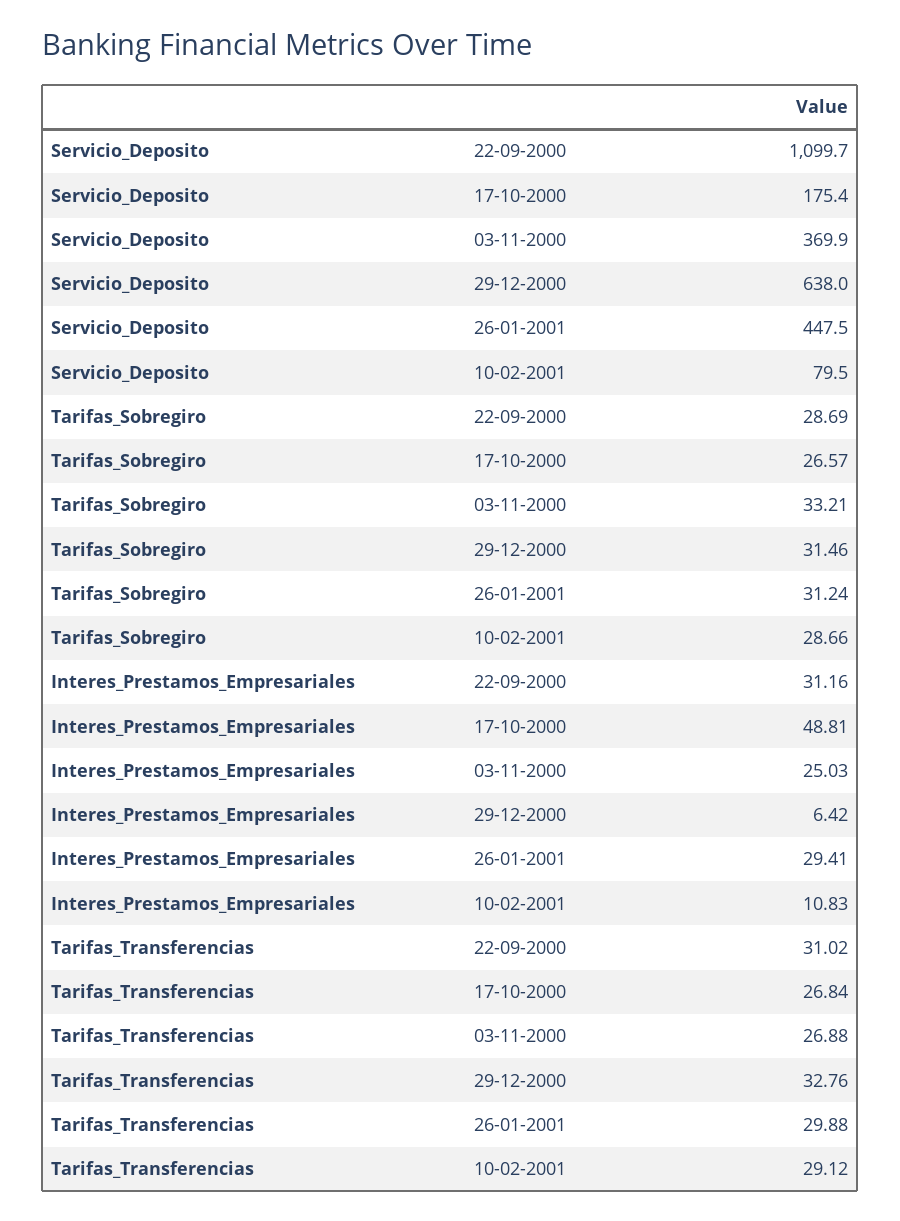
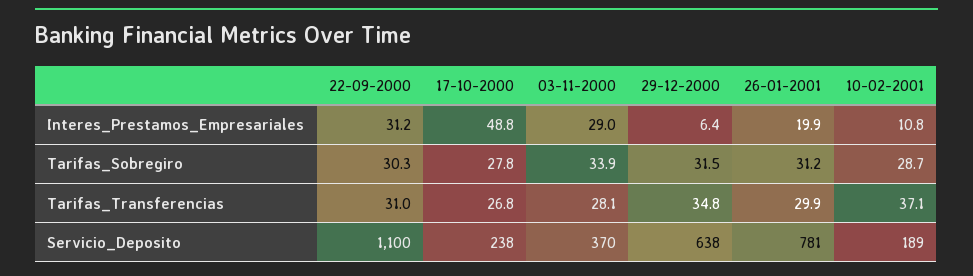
Servicio_Deposito, 17-10-2000: 175.4 -> 238
Servicio_Deposito, 26-01-2001: 447.5 -> 781
Servicio_Deposito, 10-02-2001: 79.5 -> 189
Tarifas_Sobregiro, 22-09-2000: 28.69 -> 30.3
Tarifas_Sobregiro, 17-10-2000: 26.57 -> 27.8
Tarifas_Sobregiro, 03-11-2000: 33.21 -> 33.9
Interes_Prestamos_Empresariales, 03-11-2000: 25.03 -> 29
Interes_Prestamos_Empresariales, 26-01-2001: 29.41 -> 19.9
Tarifas_Transferencias, 03-11-2000: 26.88 -> 28.1
Tarifas_Transferencias, 29-12-2000: 32.76 -> 34.8
Tarifas_Transferencias, 10-02-2001: 29.12 -> 37.1

